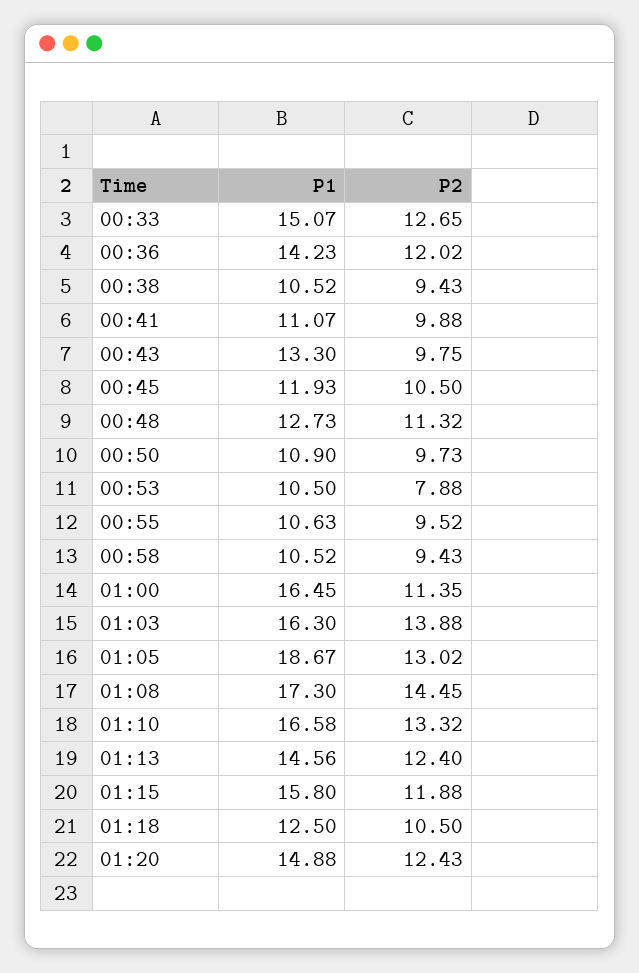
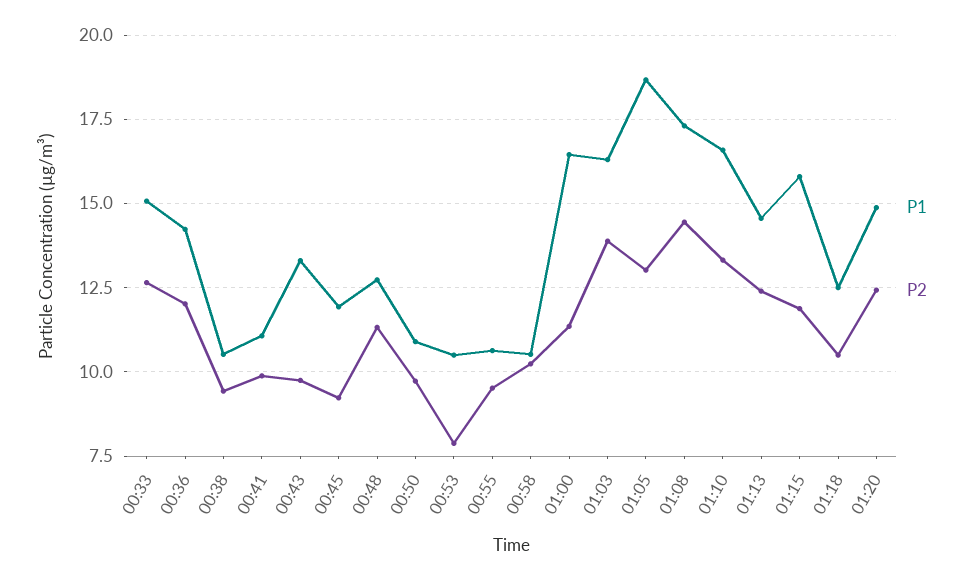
P2, 00:45: 10.5 -> 9.25
P2, 00:58: 9.43 -> 10.25

